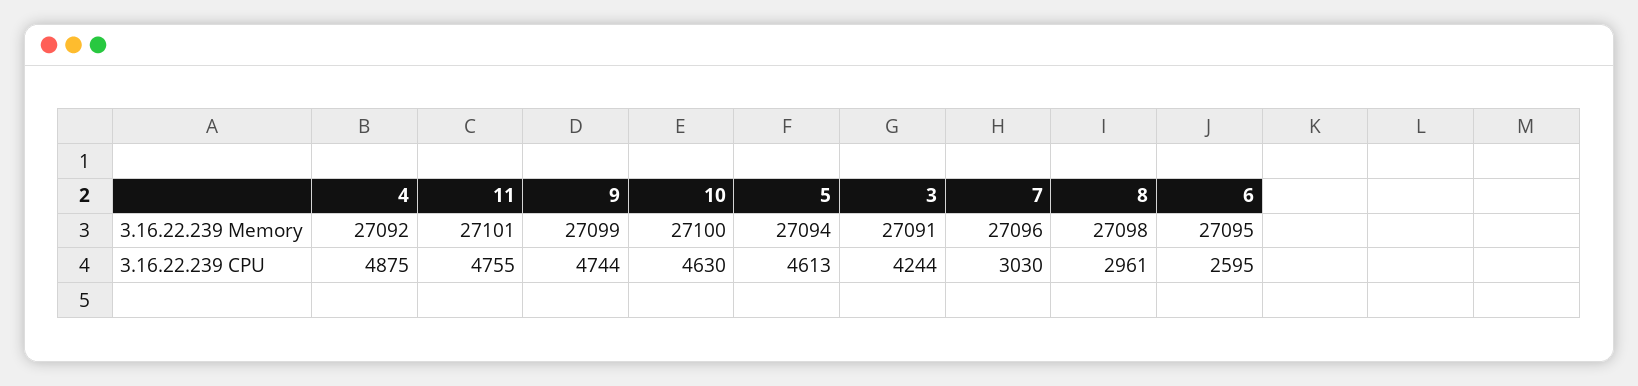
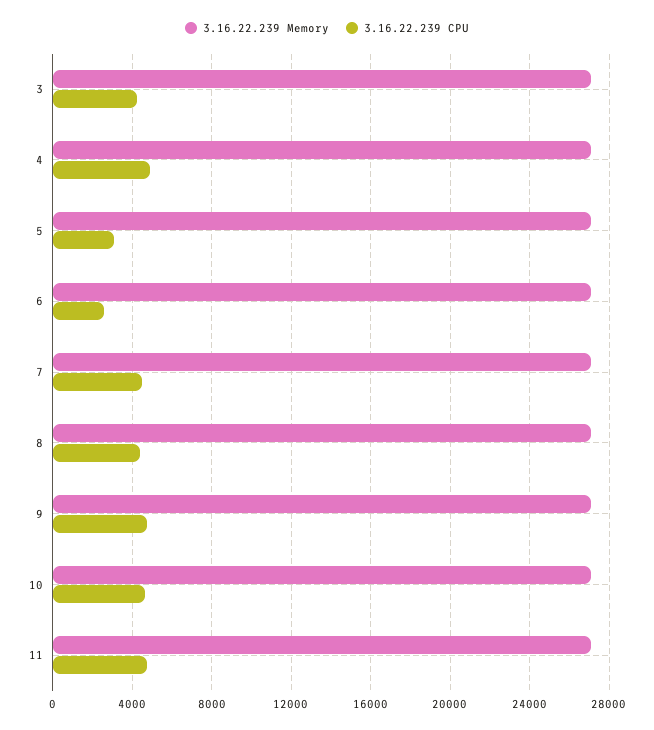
3.16.22.239 CPU, 5: 4613 -> 3000
3.16.22.239 CPU, 7: 3030 -> 4500
3.16.22.239 CPU, 8: 2961 -> 4500

